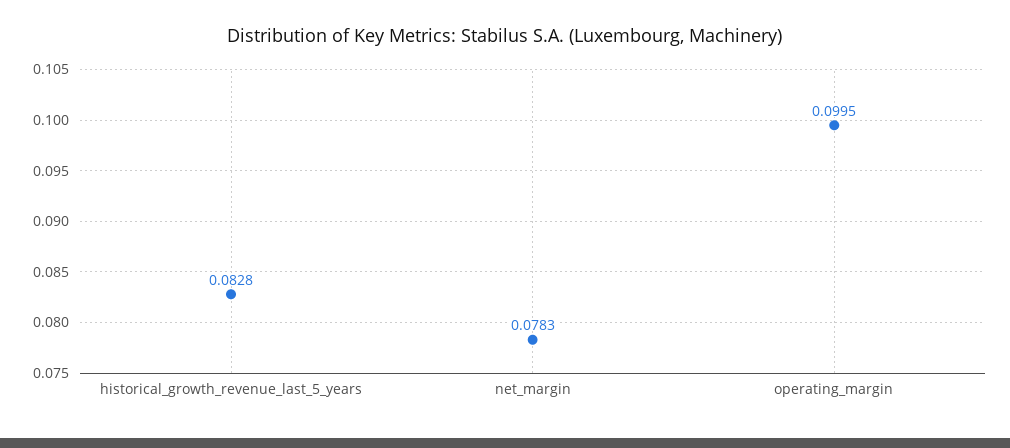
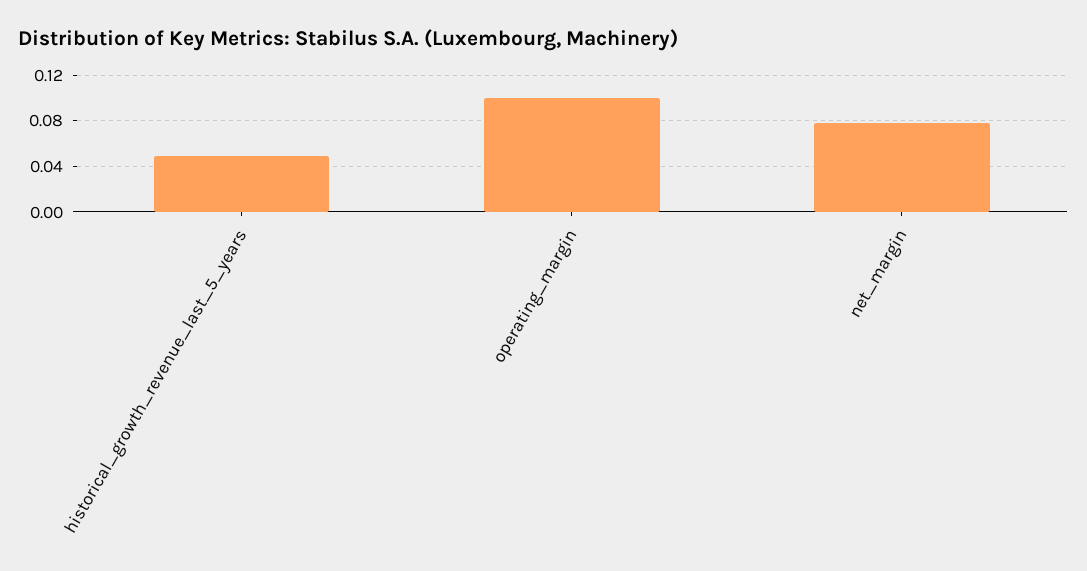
historical_growth_revenue_last_5_years: 0.0828 -> 0.05

